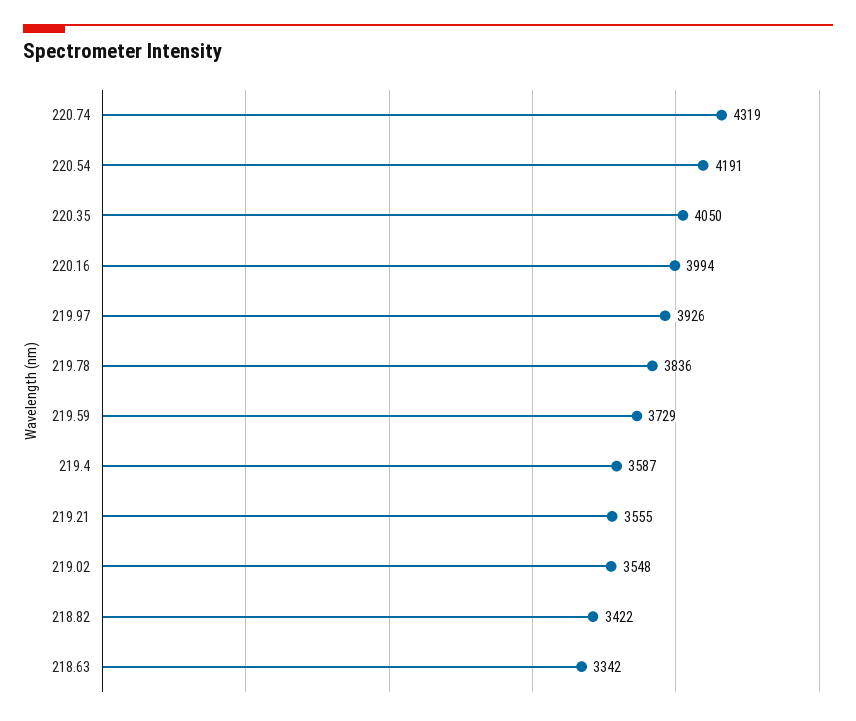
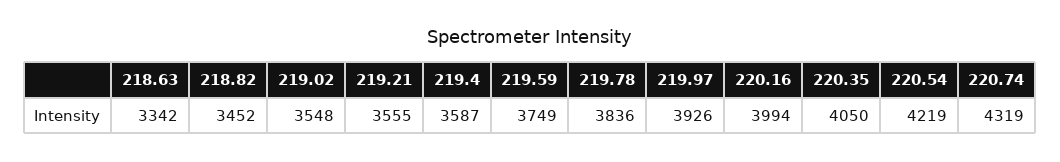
220.54: 4191 -> 4219
219.59: 3729 -> 3749
218.82: 3422 -> 3452

